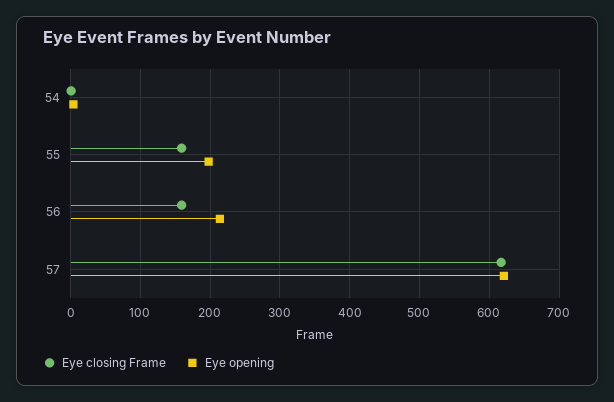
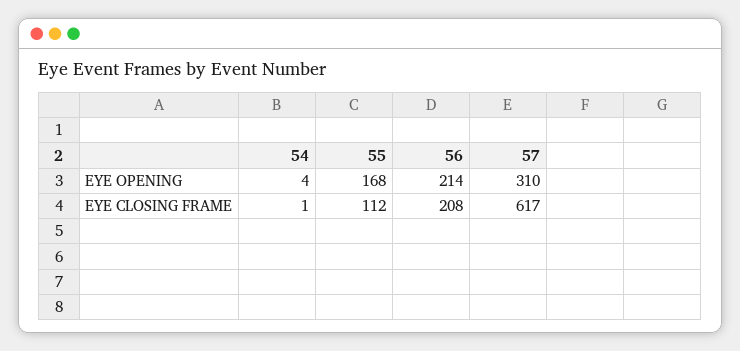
Eye closing Frame, 55: 160 -> 112
Eye opening, 55: 200 -> 168
Eye closing Frame, 56: 160 -> 208
Eye opening, 57: 620 -> 310

